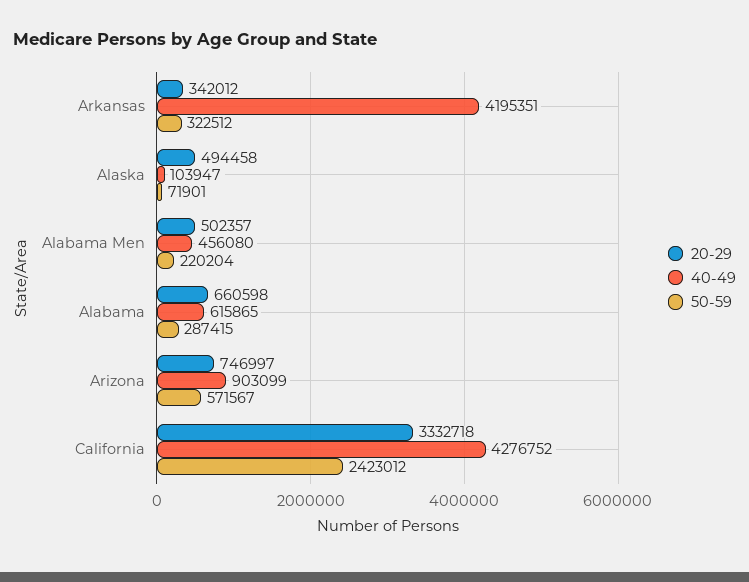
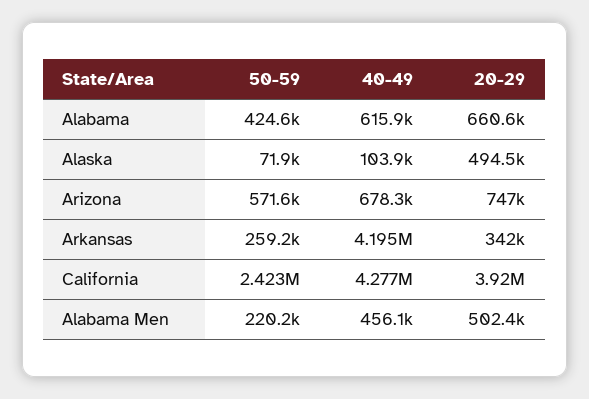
50-59, Arkansas: 322512 -> 259200
50-59, Alabama: 287415 -> 424600
40-49, Arizona: 903099 -> 678300
20-29, California: 3332718 -> 3920000

